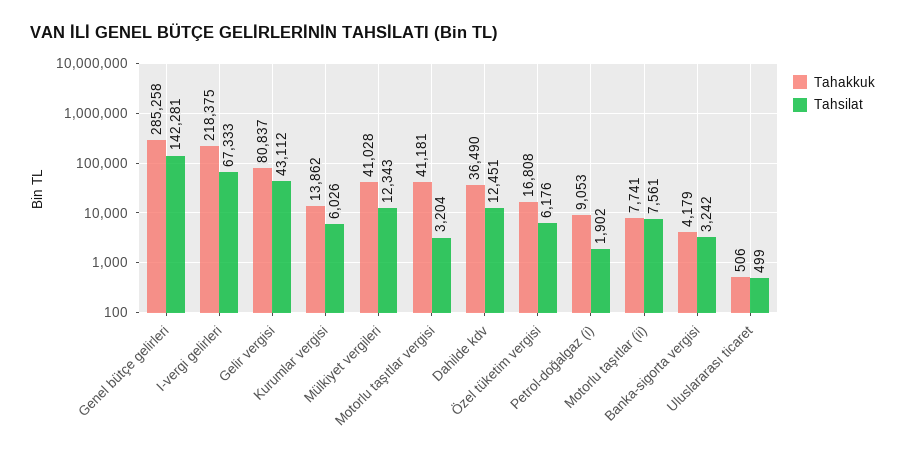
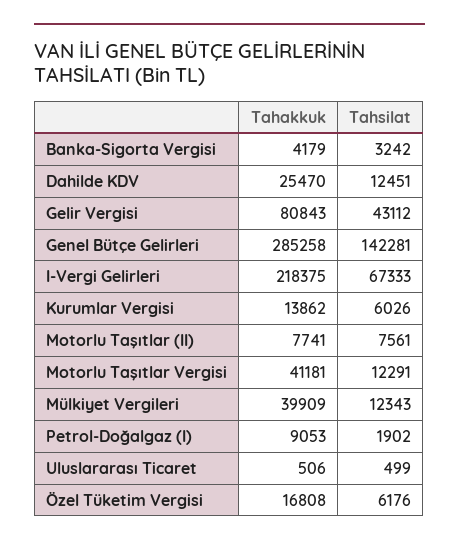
Tahakkuk, Gelir vergisi: 80837 -> 80843
Tahakkuk, Mülkiyet vergileri: 41028 -> 39909
Tahsilat, Motorlu taşıtlar vergisi: 3204 -> 12291
Tahakkuk, Dahilde kdv: 36490 -> 25470

